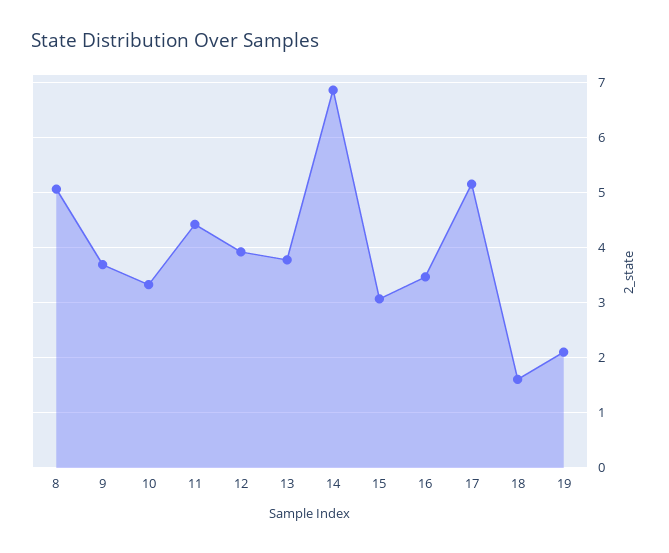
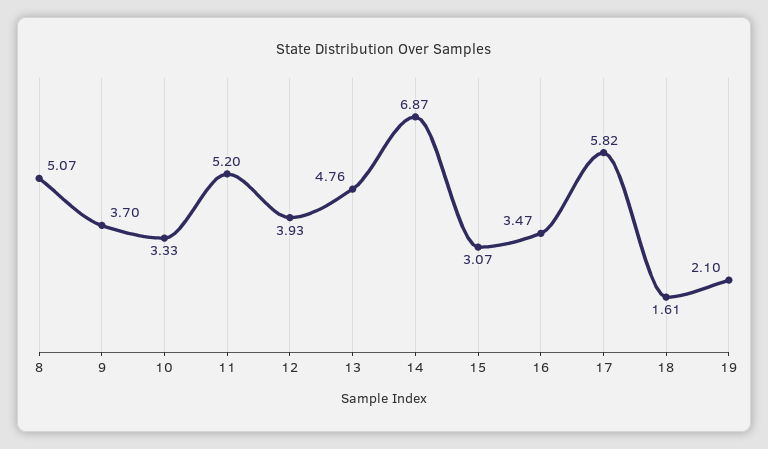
11: 4.4 -> 5.2
13: 3.8 -> 4.76
17: 5.2 -> 5.82

